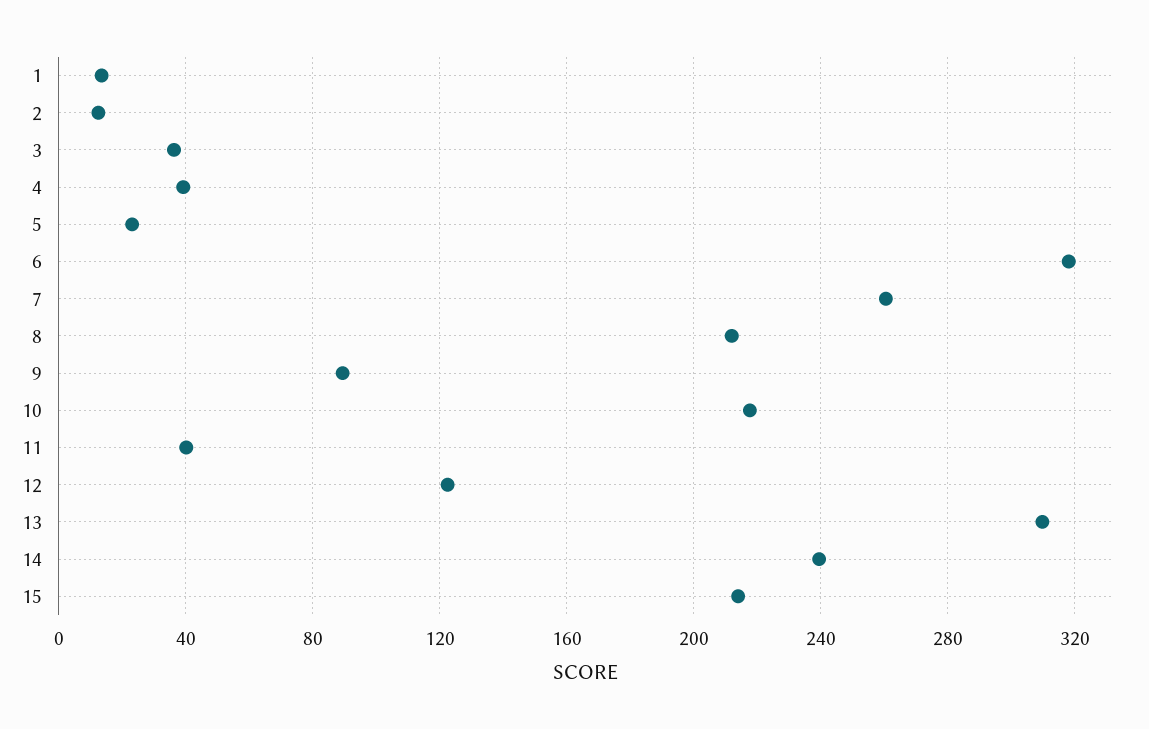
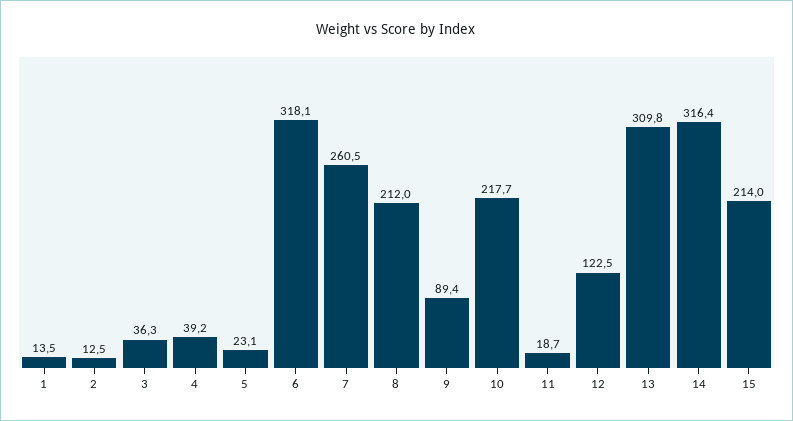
11: 40 -> 18.7
14: 240 -> 316.4

